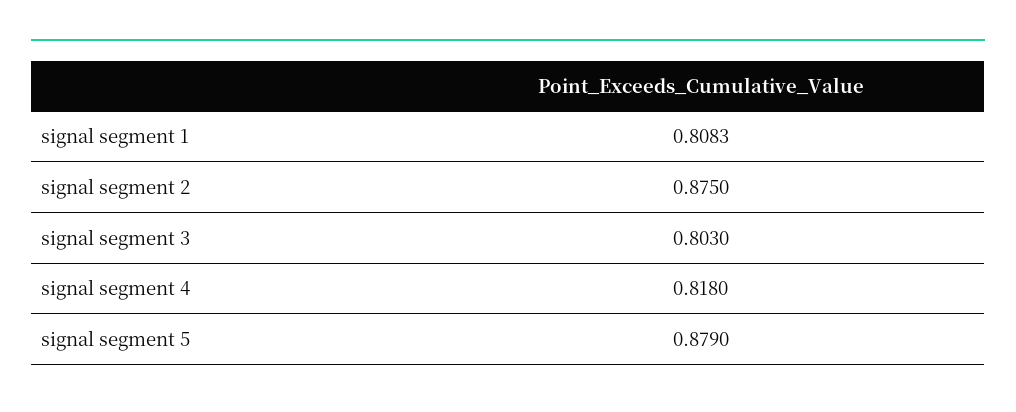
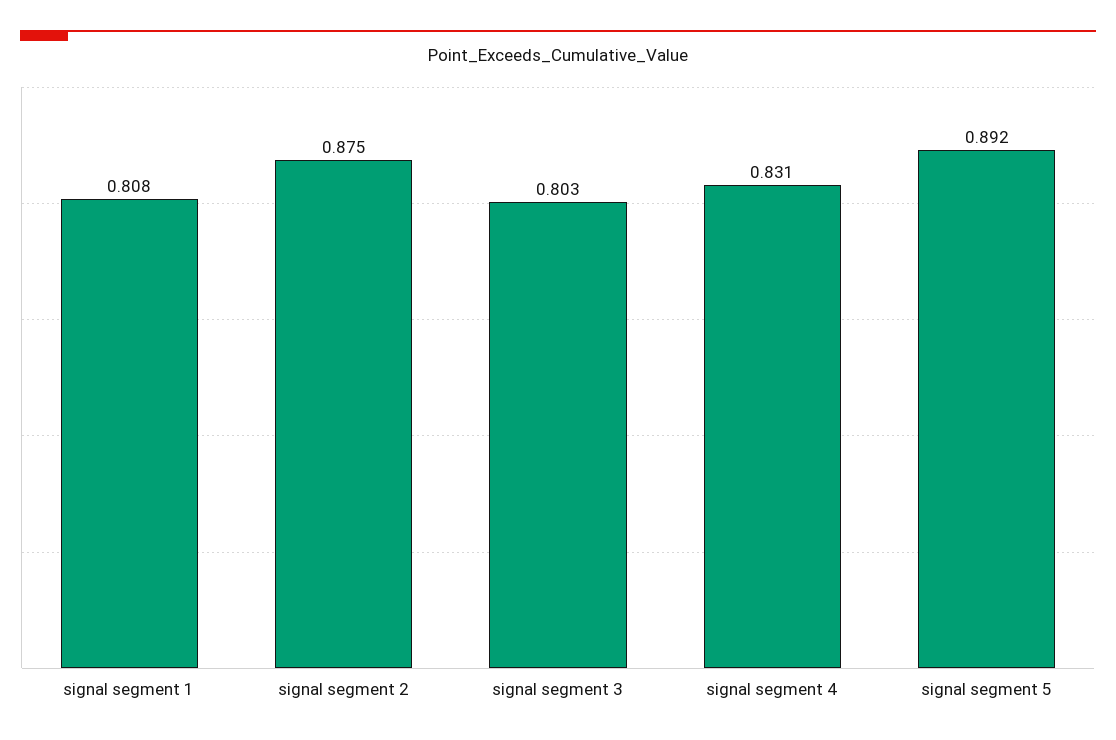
signal segment 4: 0.818 -> 0.831
signal segment 5: 0.879 -> 0.892

